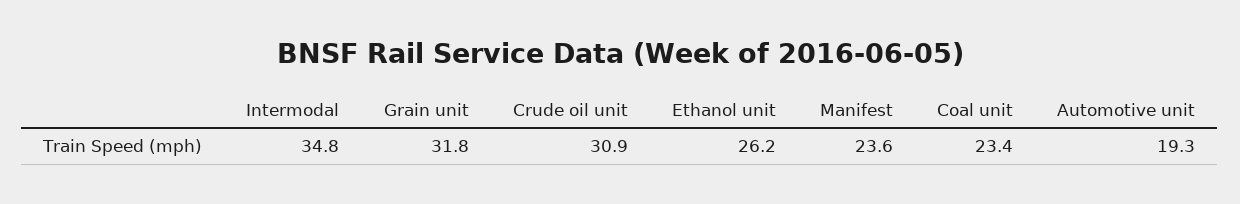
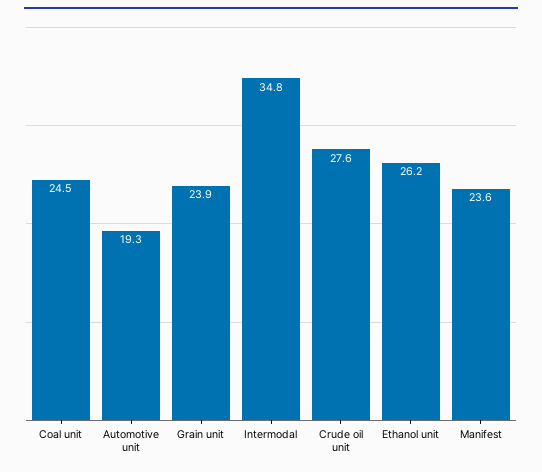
Grain unit: 31.8 -> 23.9
Crude oil unit: 30.9 -> 27.6
Coal unit: 23.4 -> 24.5

